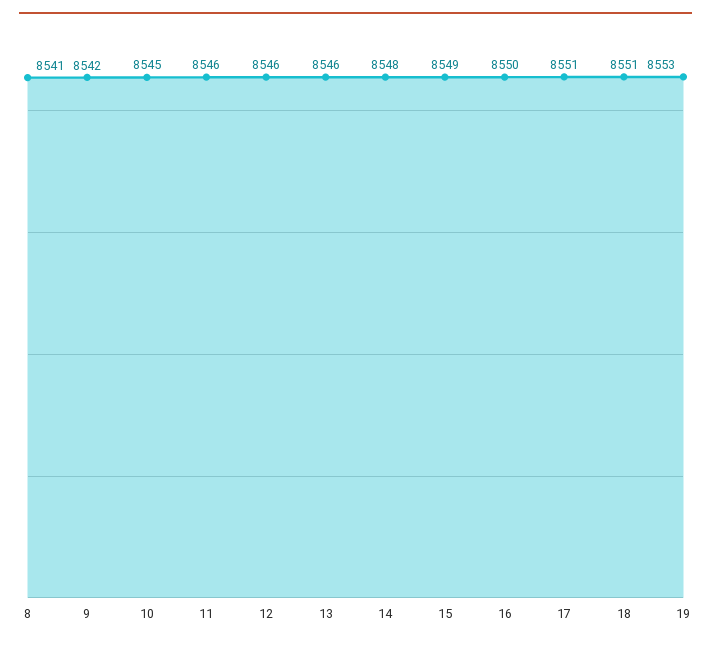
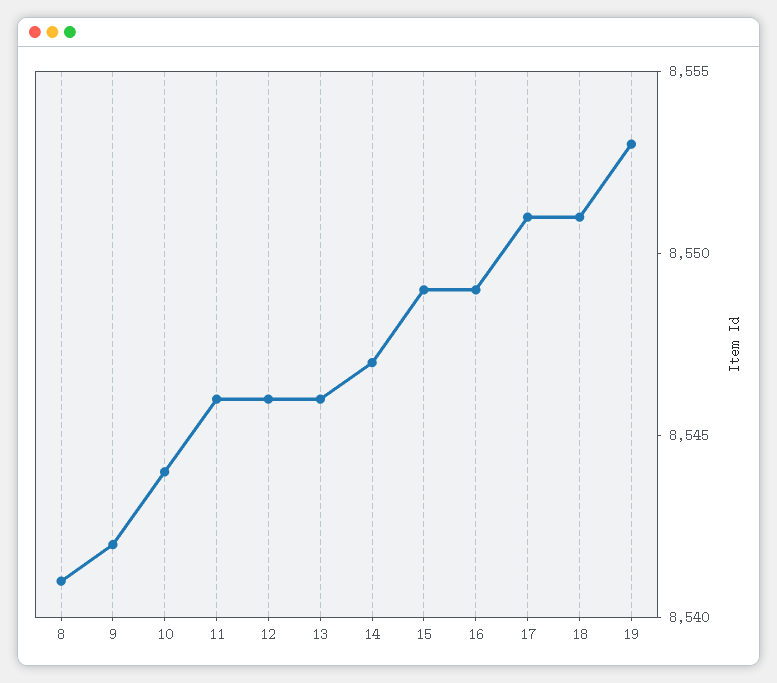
10: 8545 -> 8544
14: 8548 -> 8547
16: 8550 -> 8549

